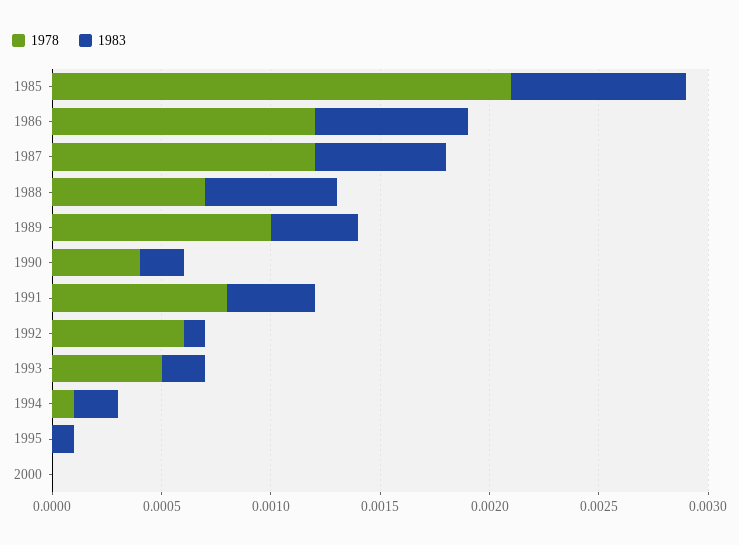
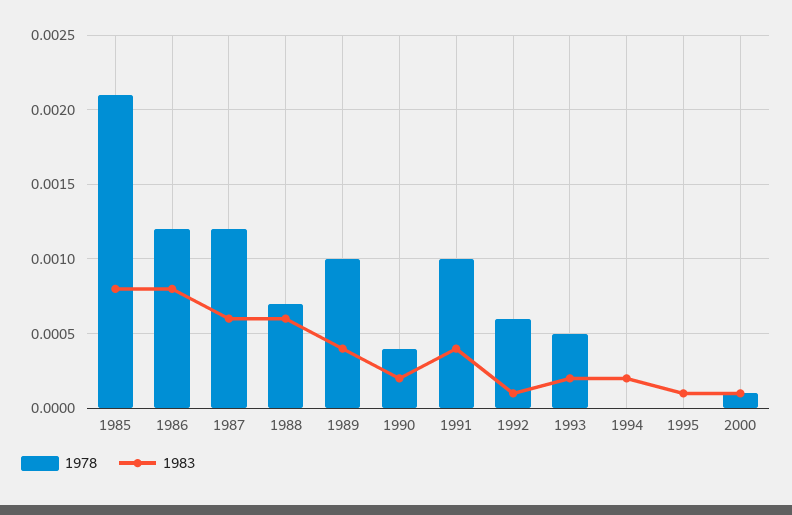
1983, 1986: 0.0007 -> 0.0008
1978, 1991: 0.0008 -> 0.001
1978, 1994: 0.0001 -> 0
1978, 2000: 0 -> 0.0001
1983, 2000: 0 -> 0.0001

